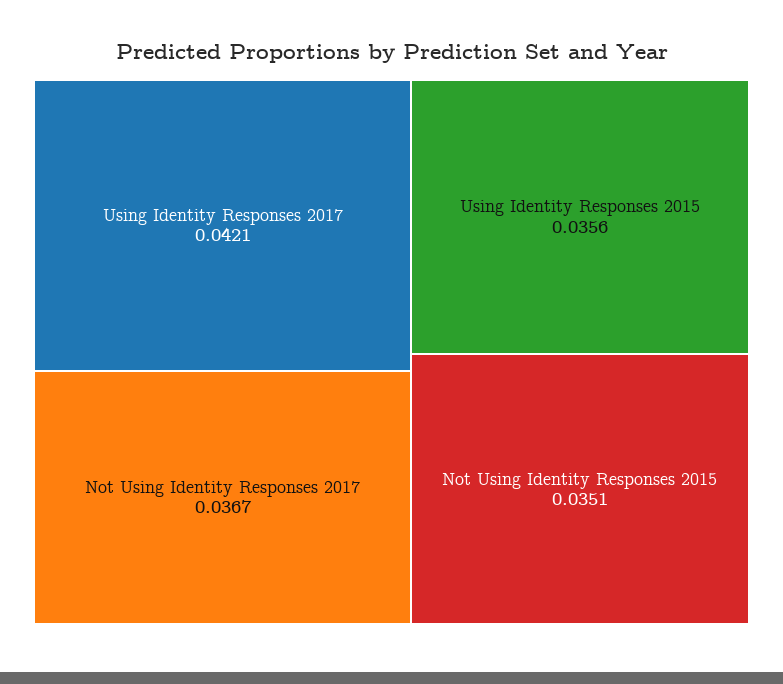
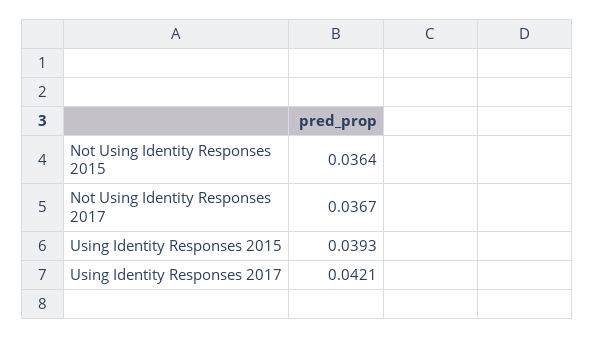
Using Identity Responses 2015: 0.0356 -> 0.0393
Not Using Identity Responses 2015: 0.0351 -> 0.0364

